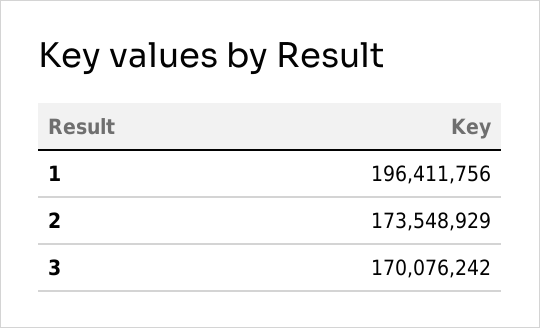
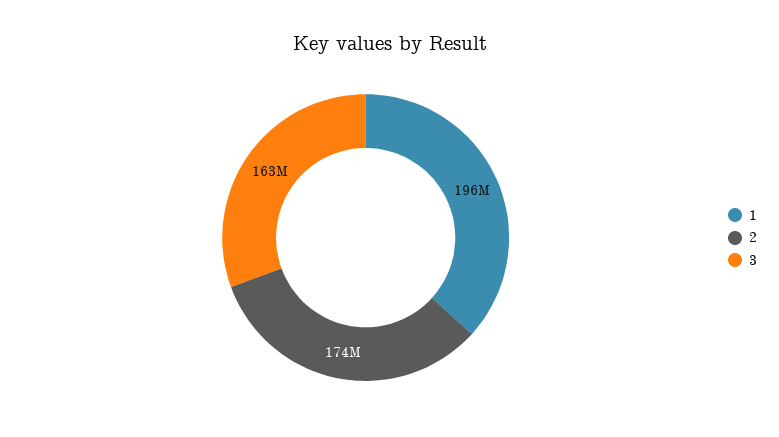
3: 170076242 -> 163000000

